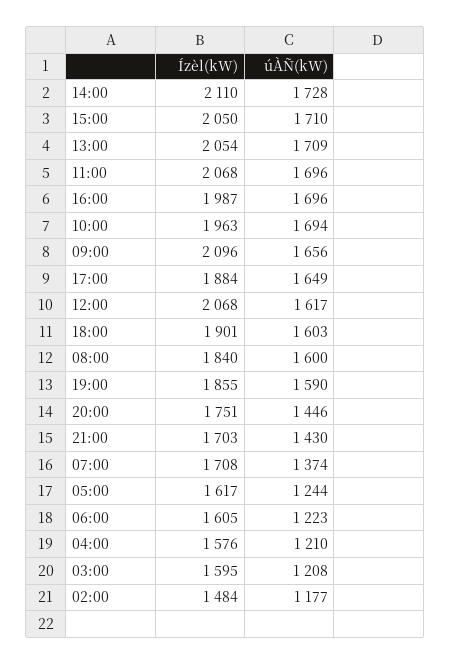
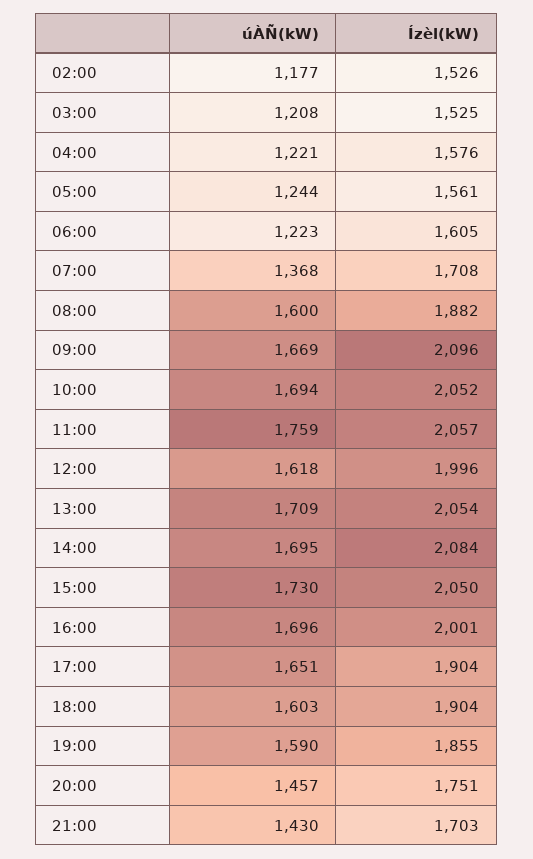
Ízèl(kW), 14:00: 2110 -> 2084
úÀÑ(kW), 14:00: 1728 -> 1695
úÀÑ(kW), 15:00: 1710 -> 1730
Ízèl(kW), 11:00: 2068 -> 2057
úÀÑ(kW), 11:00: 1696 -> 1759
Ízèl(kW), 16:00: 1987 -> 2001
Ízèl(kW), 10:00: 1963 -> 2052
úÀÑ(kW), 09:00: 1656 -> 1669
Ízèl(kW), 17:00: 1884 -> 1904
úÀÑ(kW), 17:00: 1649 -> 1651
Ízèl(kW), 12:00: 2068 -> 1996
úÀÑ(kW), 12:00: 1617 -> 1618
Ízèl(kW), 18:00: 1901 -> 1904
Ízèl(kW), 08:00: 1840 -> 1882
úÀÑ(kW), 20:00: 1446 -> 1457
úÀÑ(kW), 07:00: 1374 -> 1368
Ízèl(kW), 05:00: 1617 -> 1561
úÀÑ(kW), 04:00: 1210 -> 1221
Ízèl(kW), 03:00: 1595 -> 1525
Ízèl(kW), 02:00: 1484 -> 1526

